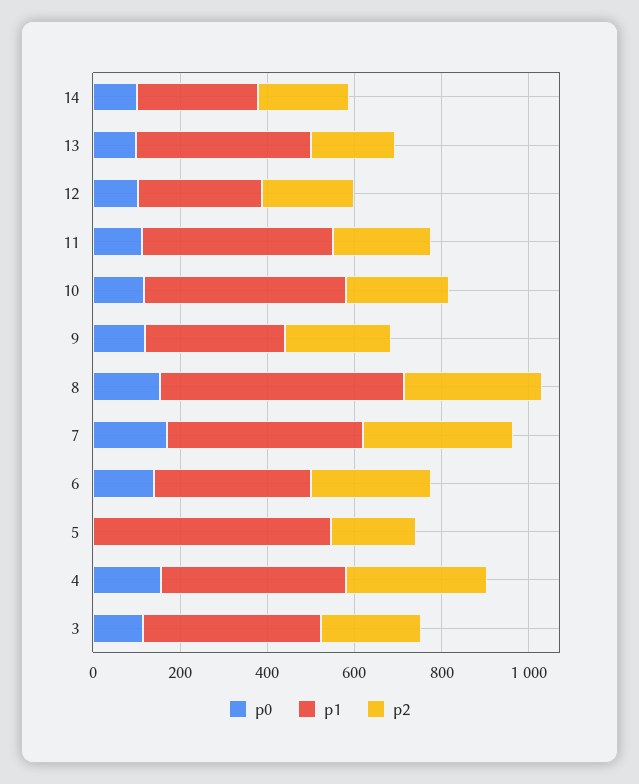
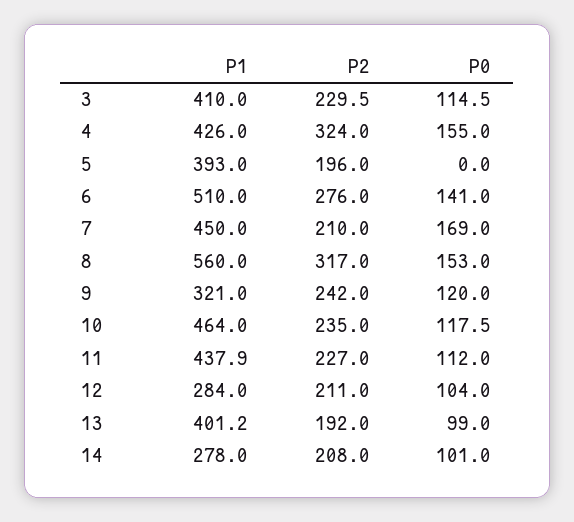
p2, 7: 350 -> 210
p1, 6: 350 -> 510
p1, 5: 550 -> 393

